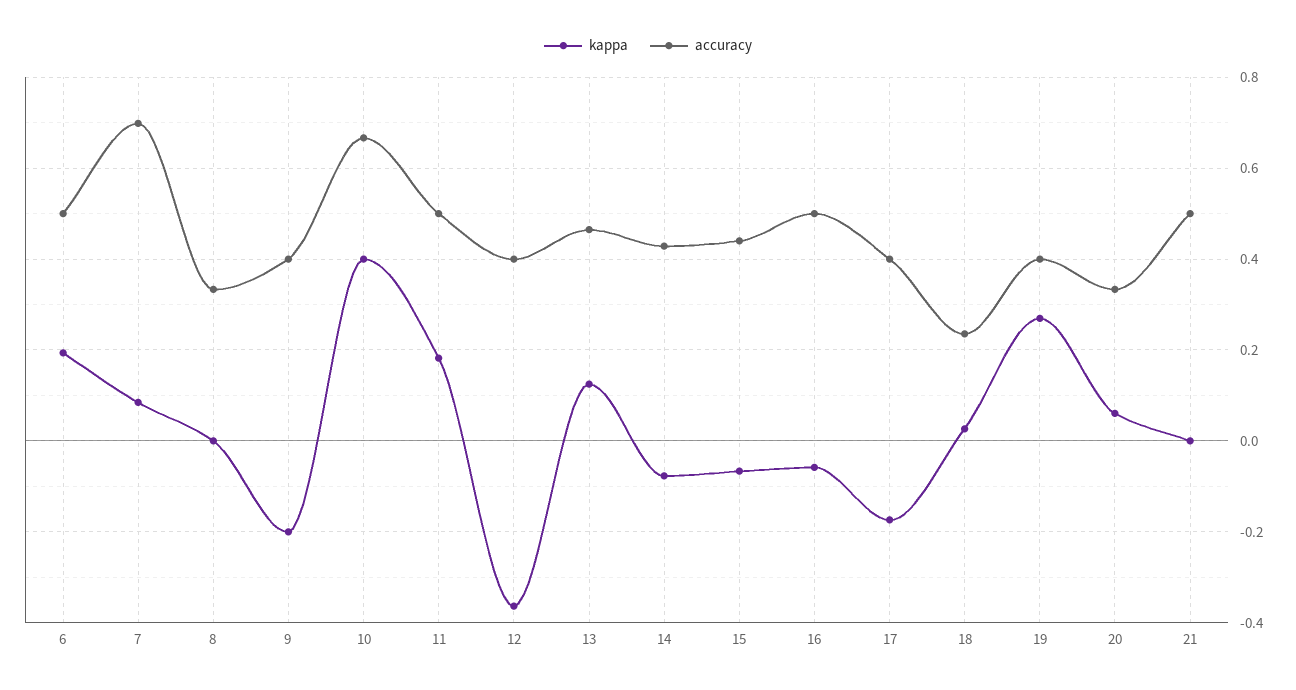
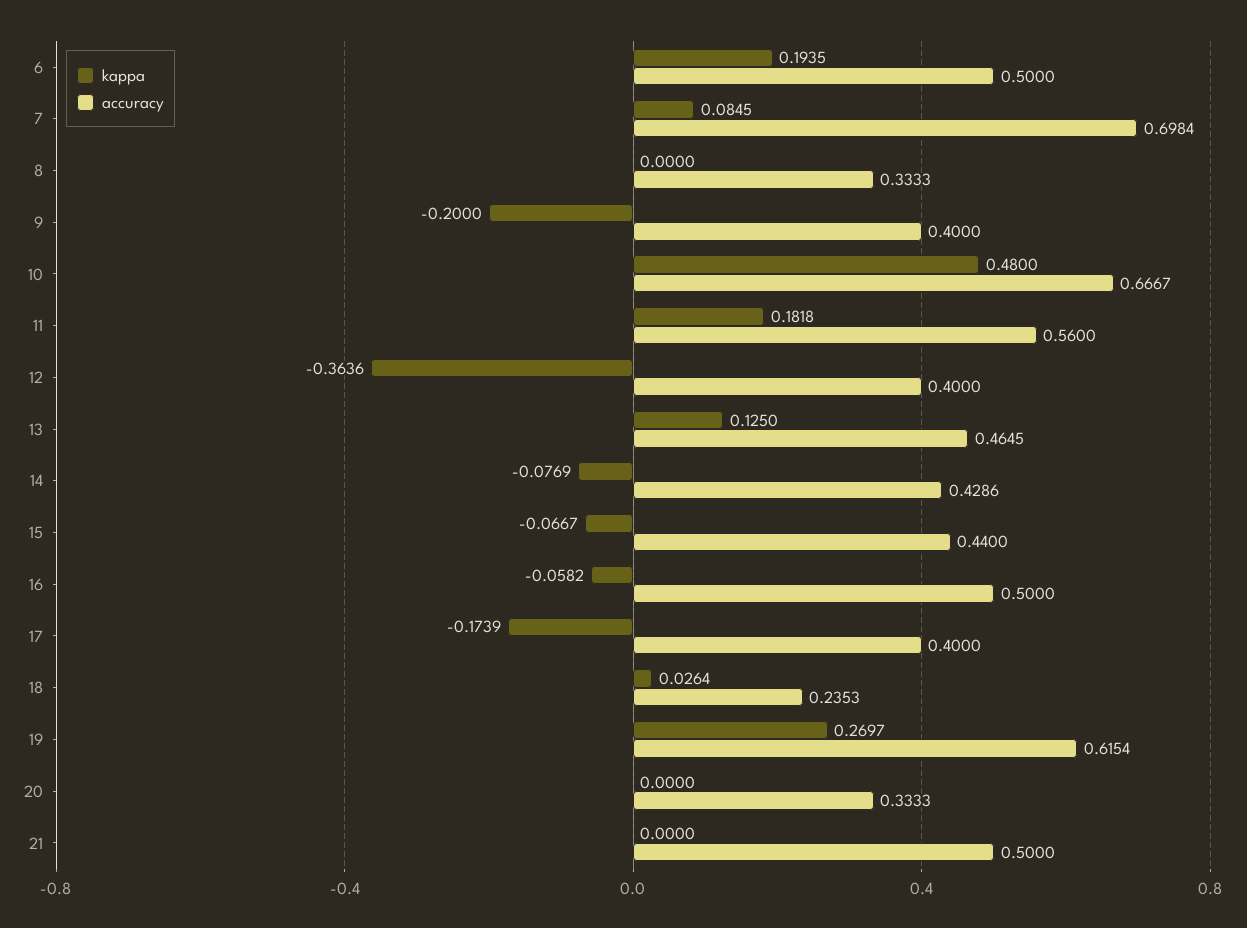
kappa, 10: 0.4 -> 0.48
accuracy, 11: 0.5 -> 0.56
accuracy, 19: 0.4 -> 0.6154
kappa, 20: 0.06 -> 0

